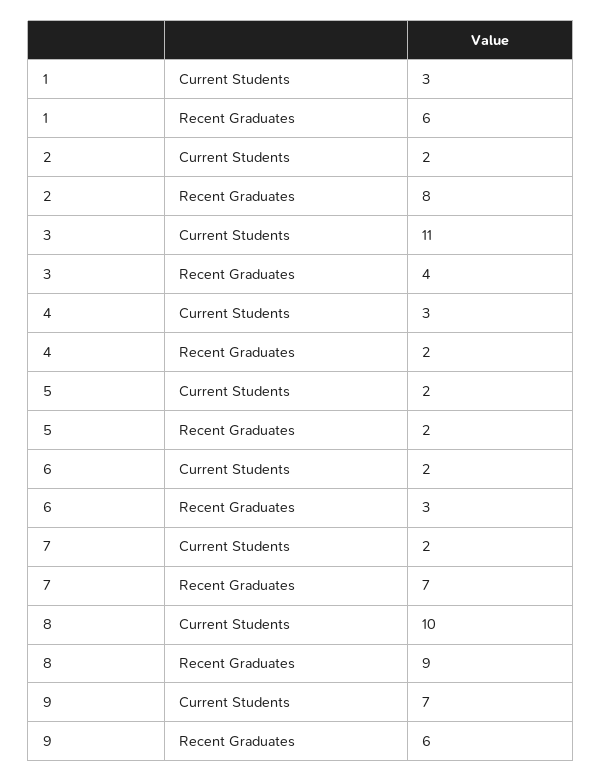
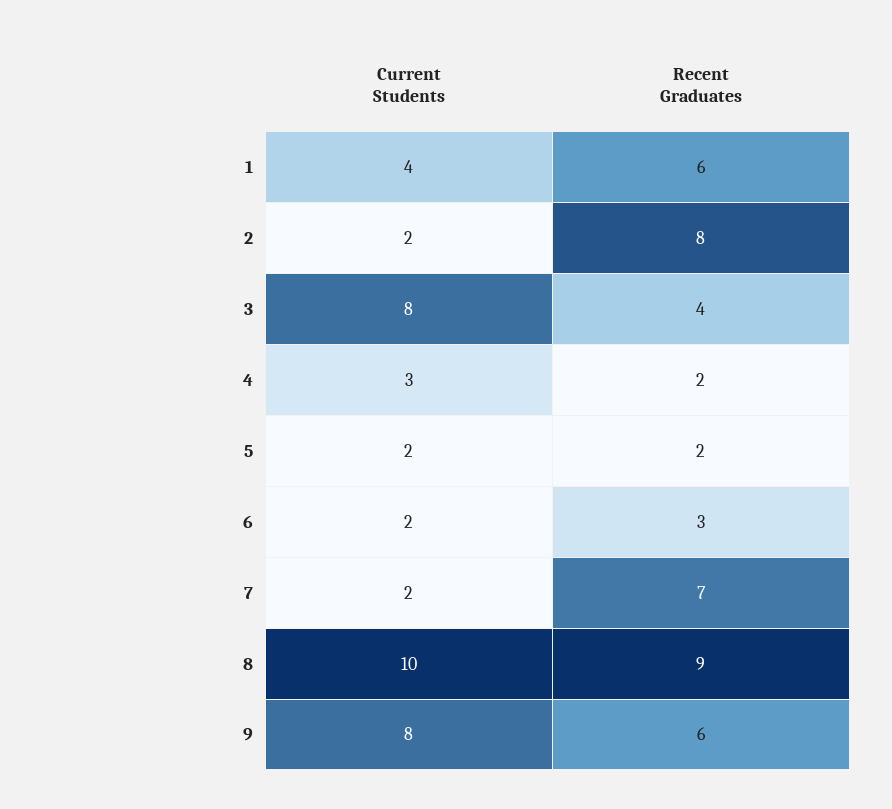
1, Current Students: 3 -> 4
3, Current Students: 11 -> 8
9, Current Students: 7 -> 8

